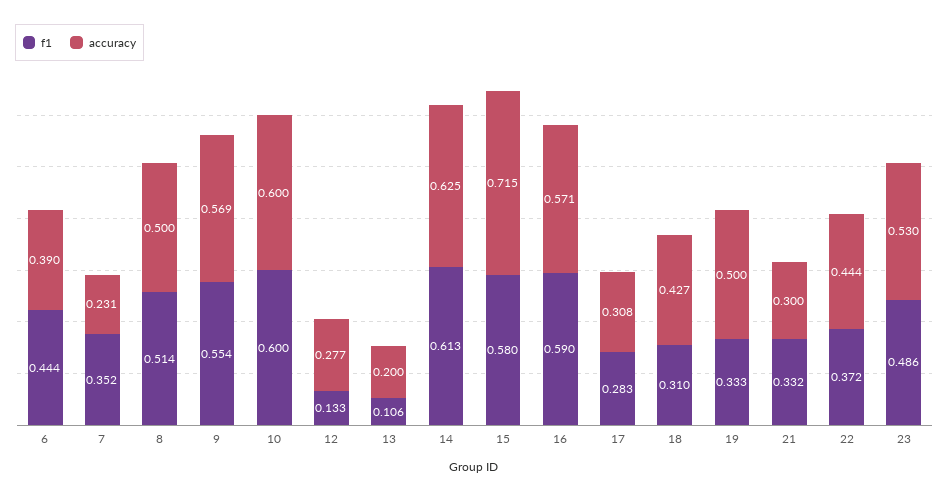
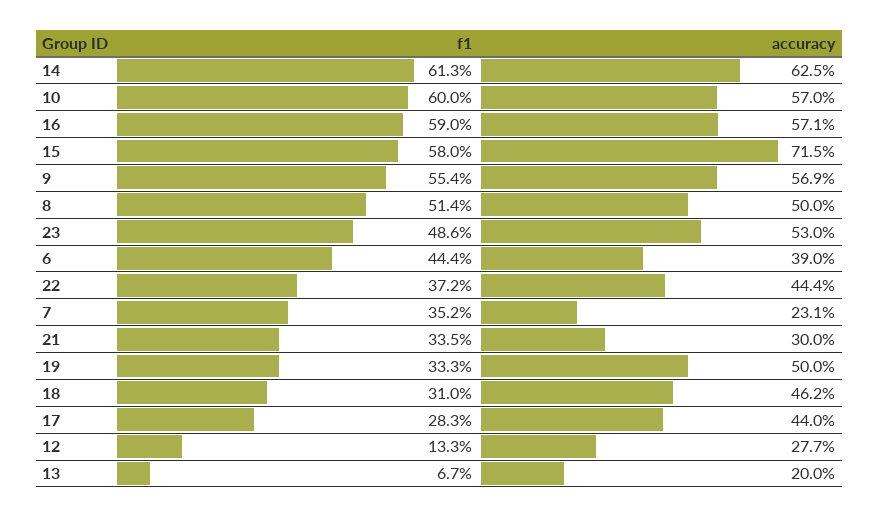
accuracy, 10: 0.6 -> 0.57
f1, 13: 0.106 -> 0.067
accuracy, 17: 0.308 -> 0.44
accuracy, 18: 0.427 -> 0.462
f1, 21: 0.332 -> 0.335

